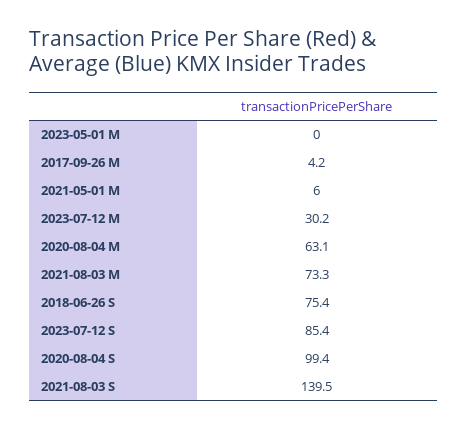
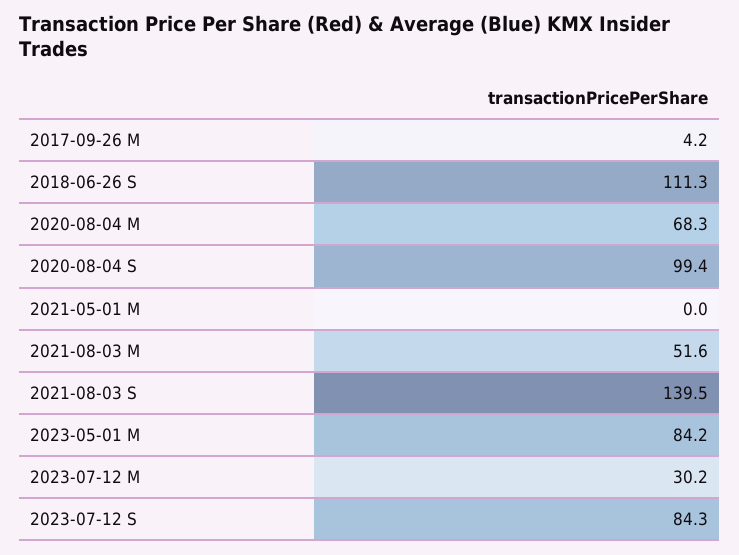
2023-05-01 M: 0 -> 84.2
2021-05-01 M: 6 -> 0
2020-08-04 M: 63.1 -> 68.3
2021-08-03 M: 73.3 -> 51.6
2018-06-26 S: 75.4 -> 111.3
2023-07-12 S: 85.4 -> 84.3

